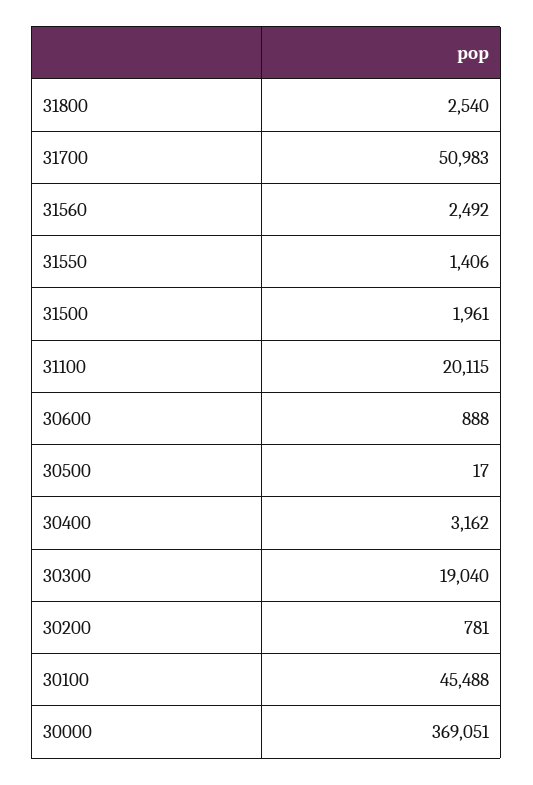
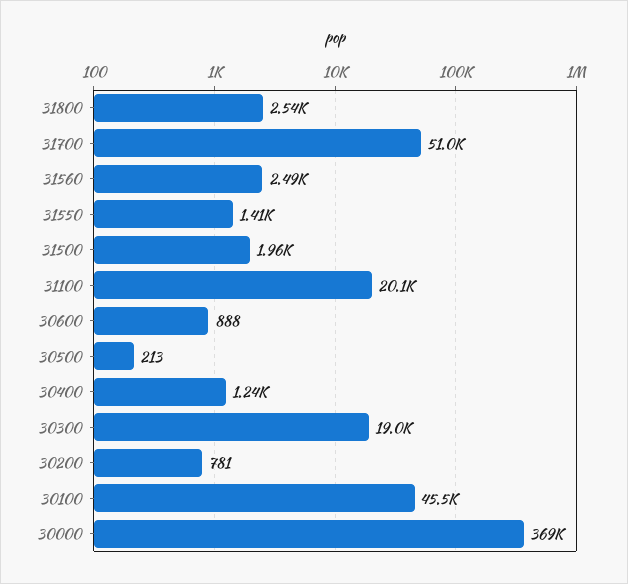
30500: 17 -> 213
30400: 3162 -> 1240

